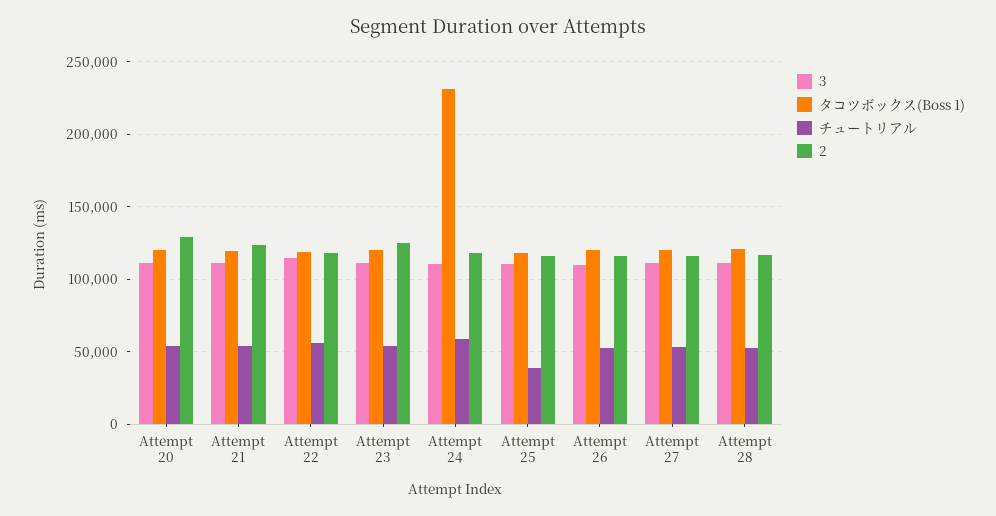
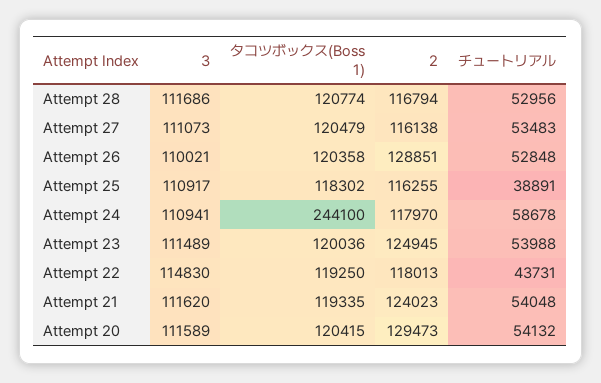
チュートリアル, Attempt 22: 55000 -> 43731
タコツボックス(Boss 1), Attempt 24: 230000 -> 244100
2, Attempt 26: 115000 -> 128851

